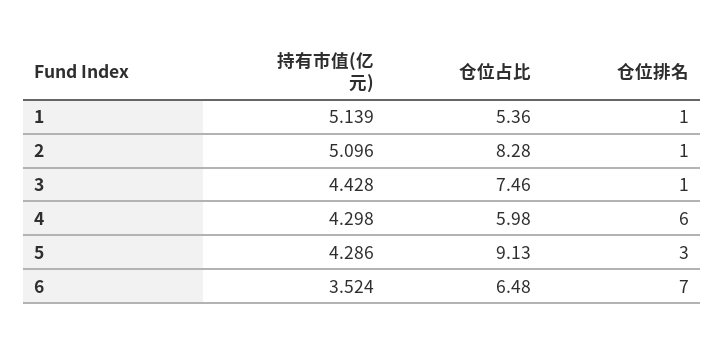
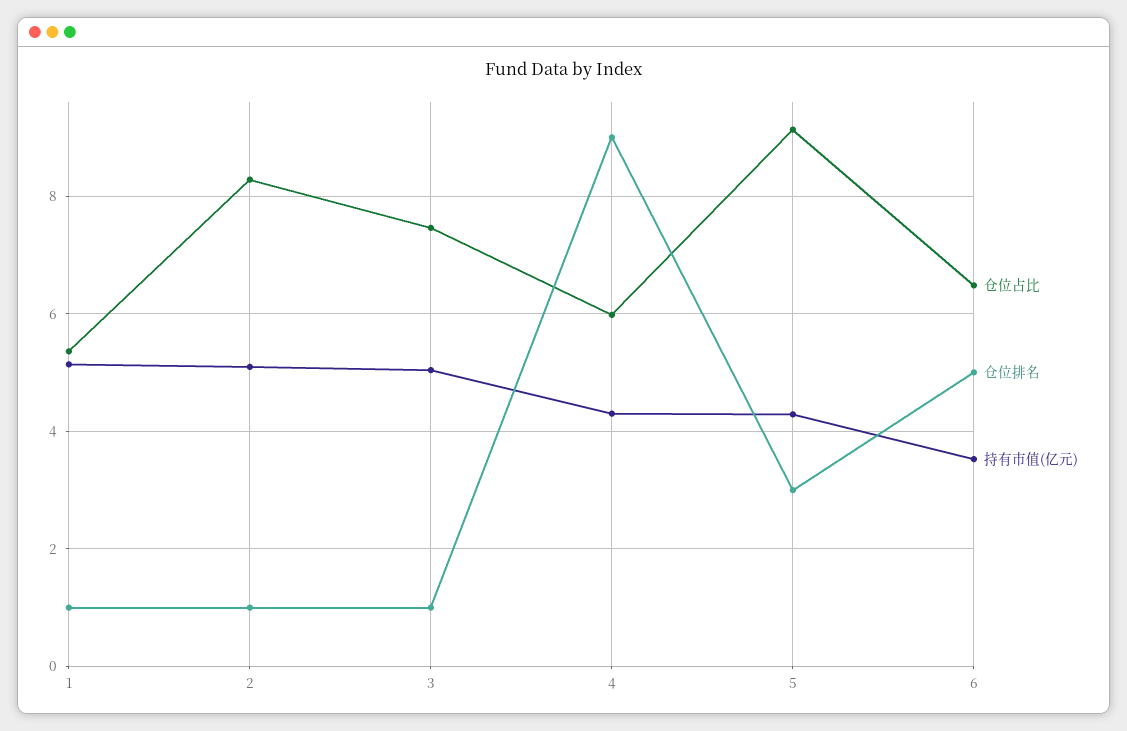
持有市值(亿元), 3: 4.428 -> 5
仓位排名, 4: 6 -> 9
仓位排名, 6: 7 -> 5

